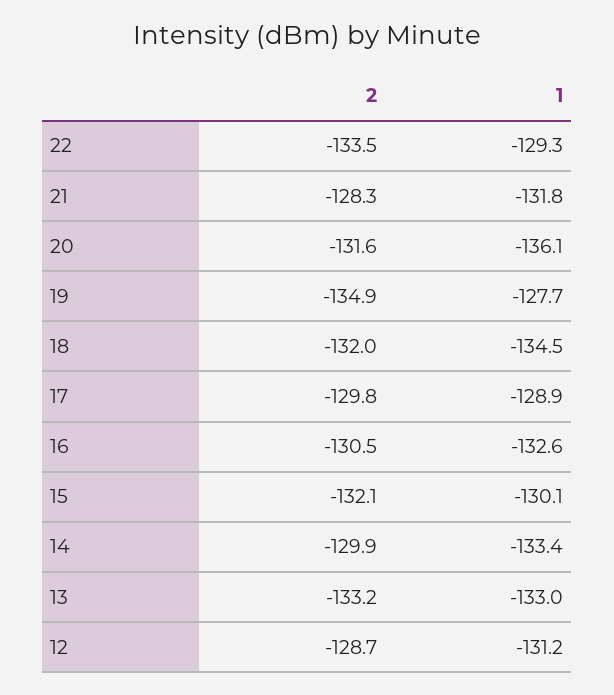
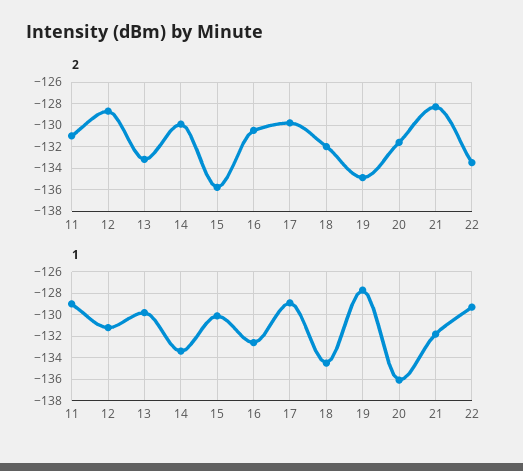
2, 15: -132.1 -> -136
1, 13: -133 -> -130
2, 11: none -> -131
1, 11: none -> -129

